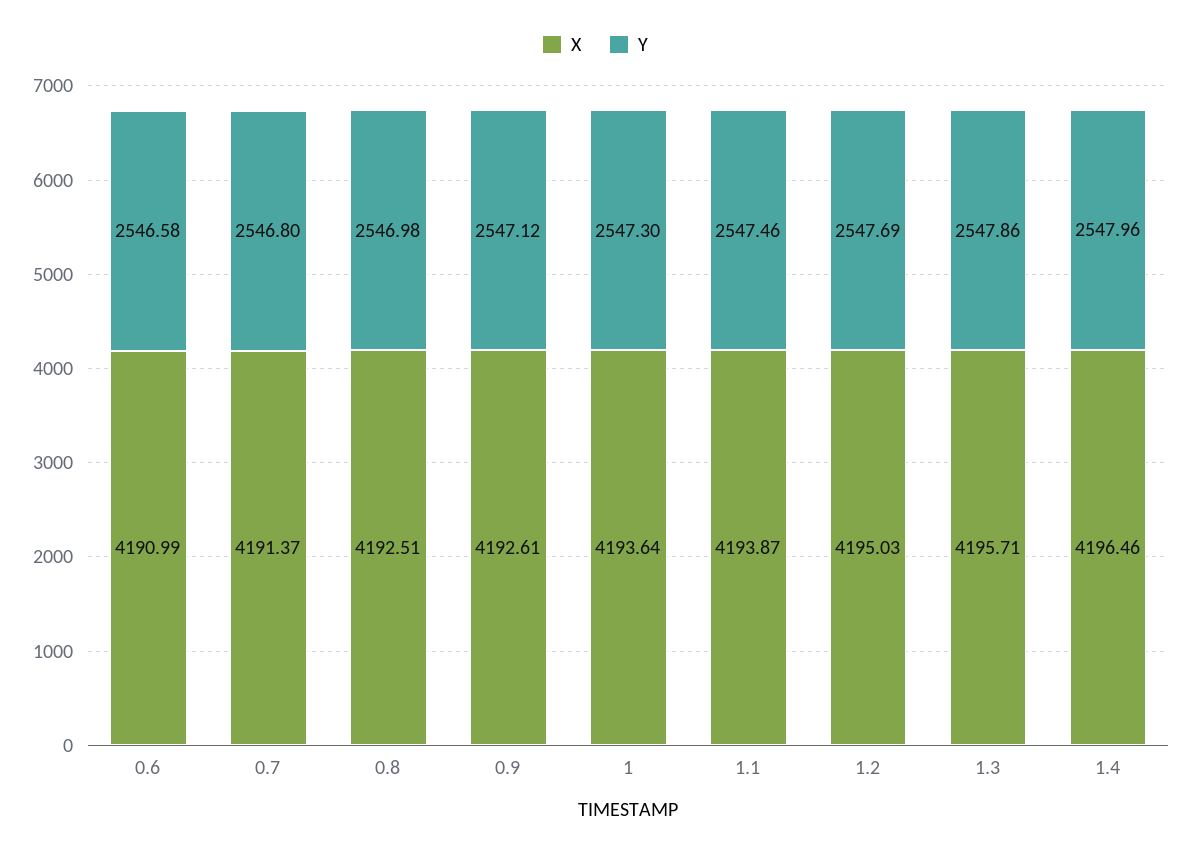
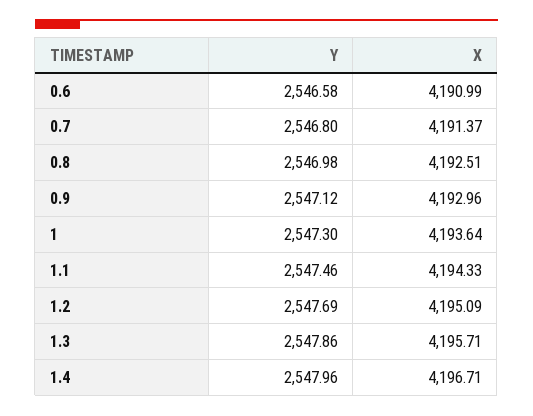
X, 0.9: 4192.61 -> 4192.96
X, 1.1: 4193.87 -> 4194.33
X, 1.2: 4195.03 -> 4195.09
X, 1.4: 4196.46 -> 4196.71

